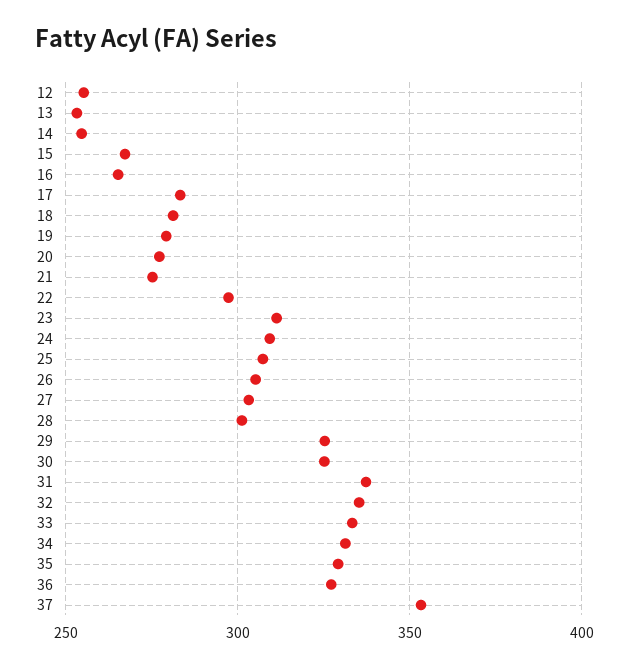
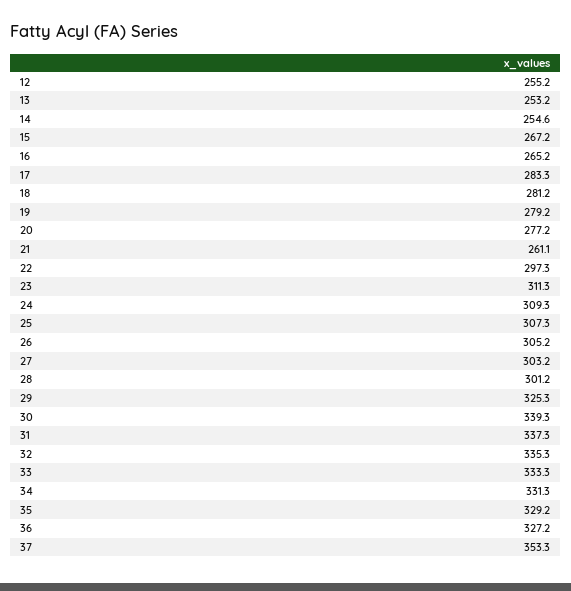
21: 275 -> 261.1
30: 325 -> 339.3

